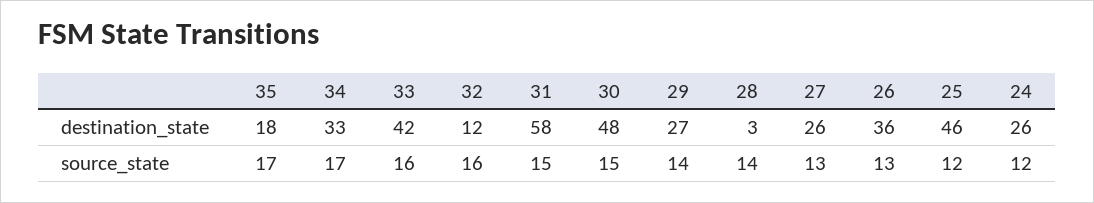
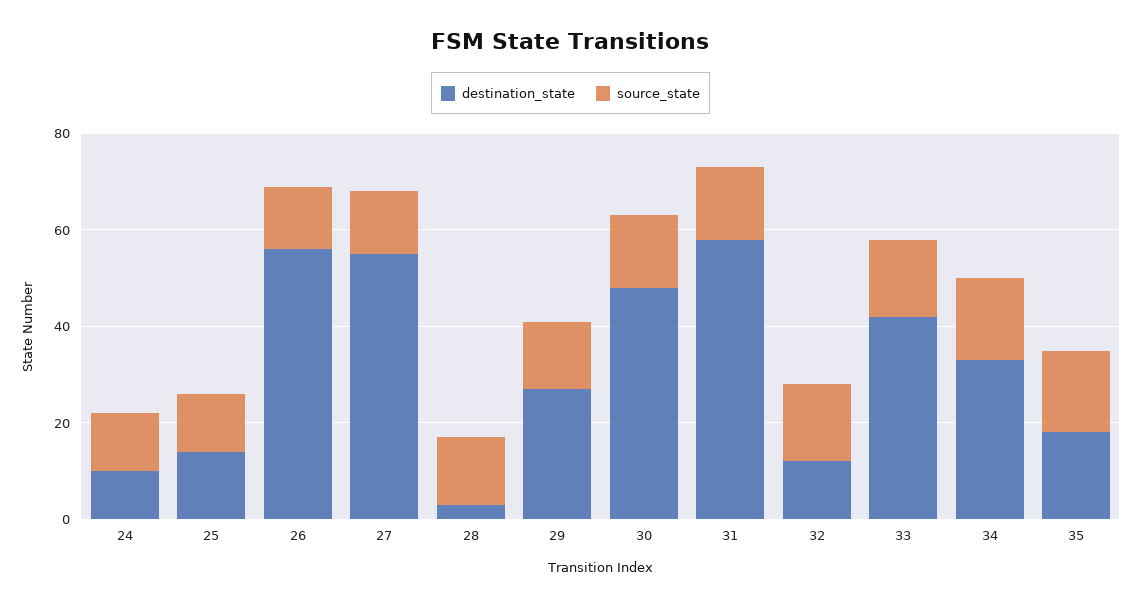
destination_state, 27: 26 -> 55
destination_state, 26: 36 -> 55
destination_state, 25: 46 -> 15
destination_state, 24: 26 -> 10

